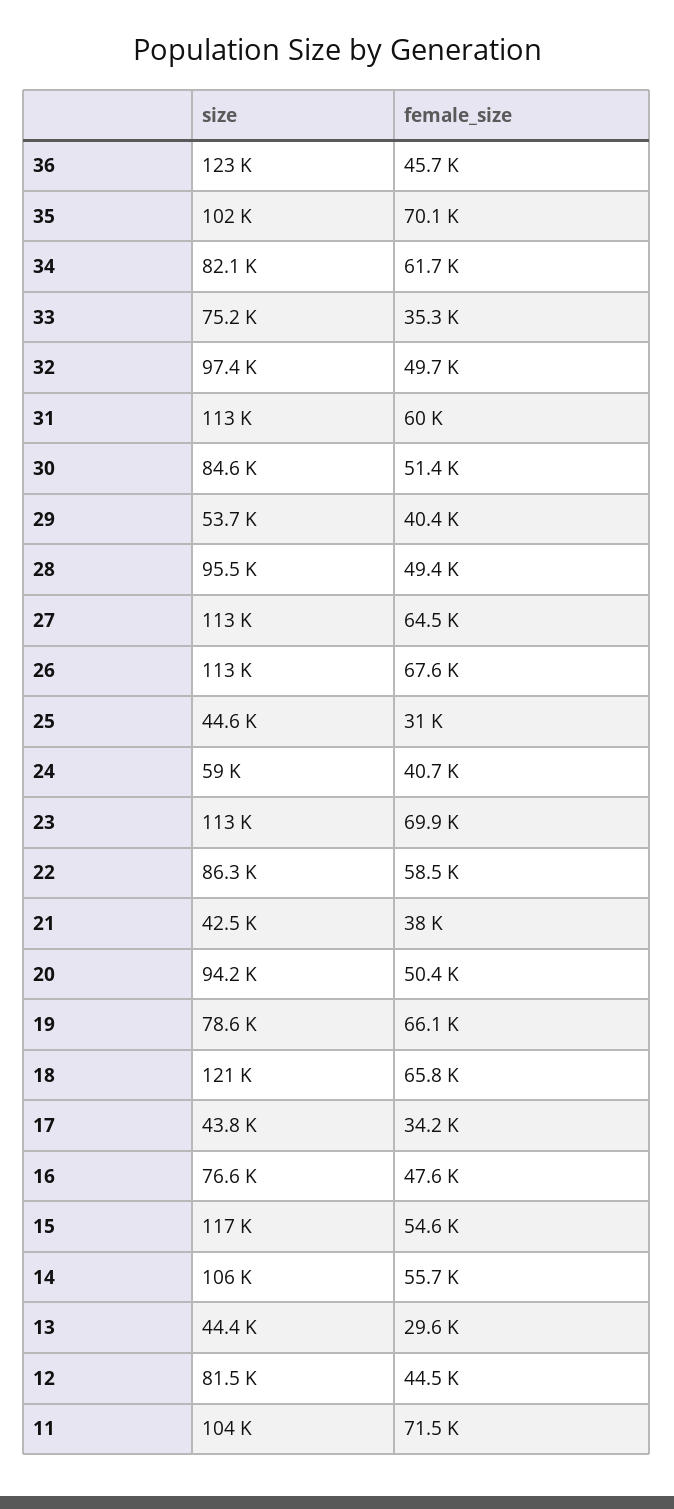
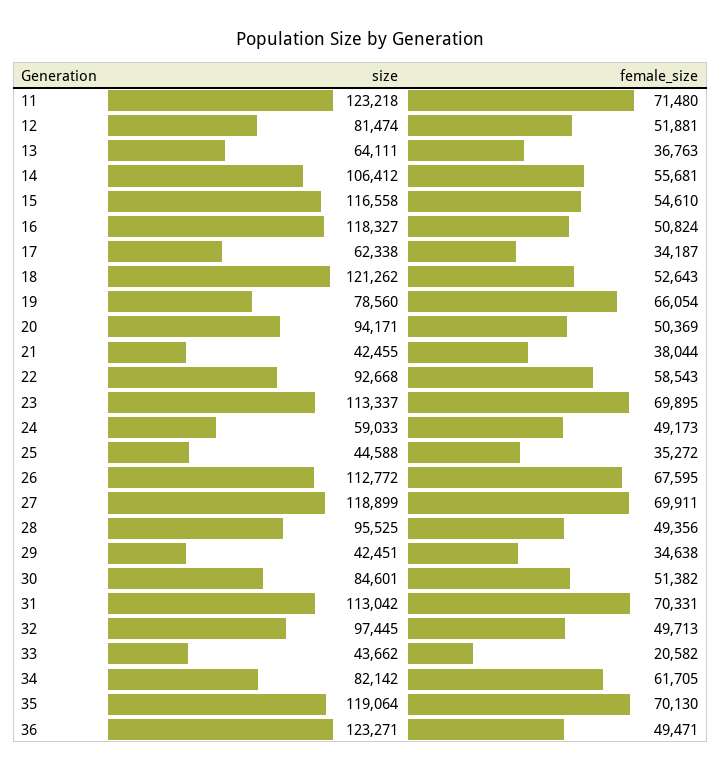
female_size, 36: 45700 -> 49471
size, 35: 102000 -> 119064
size, 33: 75200 -> 43662
female_size, 33: 35300 -> 20582
female_size, 31: 60000 -> 70331
size, 29: 53700 -> 42451
female_size, 29: 40400 -> 34638
size, 27: 113000 -> 118899
female_size, 27: 64500 -> 69911
female_size, 25: 31000 -> 35272
female_size, 24: 40700 -> 49173
size, 22: 86300 -> 92668
female_size, 18: 65800 -> 52643
size, 17: 43800 -> 62338
size, 16: 76600 -> 118327
female_size, 16: 47600 -> 50824
size, 13: 44400 -> 64111
female_size, 13: 29600 -> 36763
female_size, 12: 44500 -> 51881
size, 11: 104000 -> 123218

